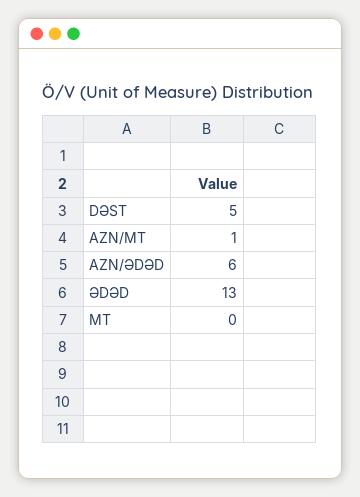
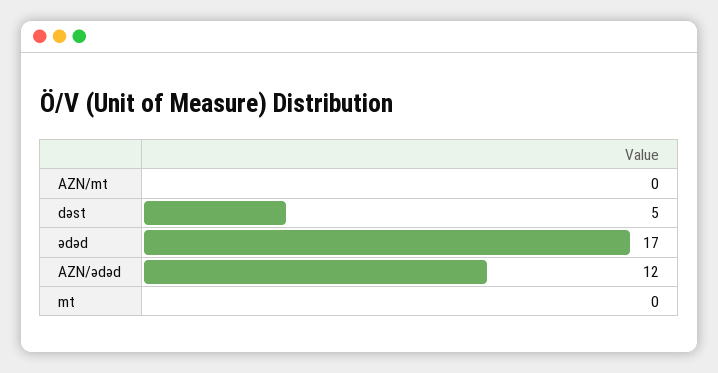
AZN/MT: 1 -> 0
AZN/ƏDƏD: 6 -> 12
ƏDƏD: 13 -> 17

